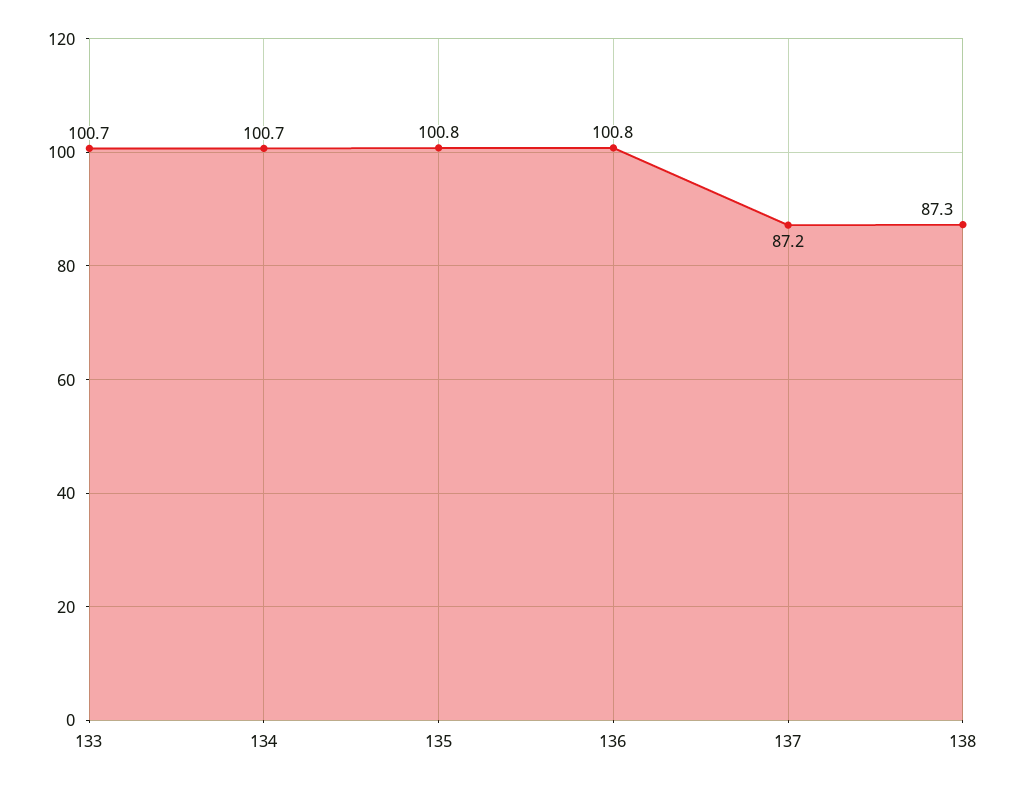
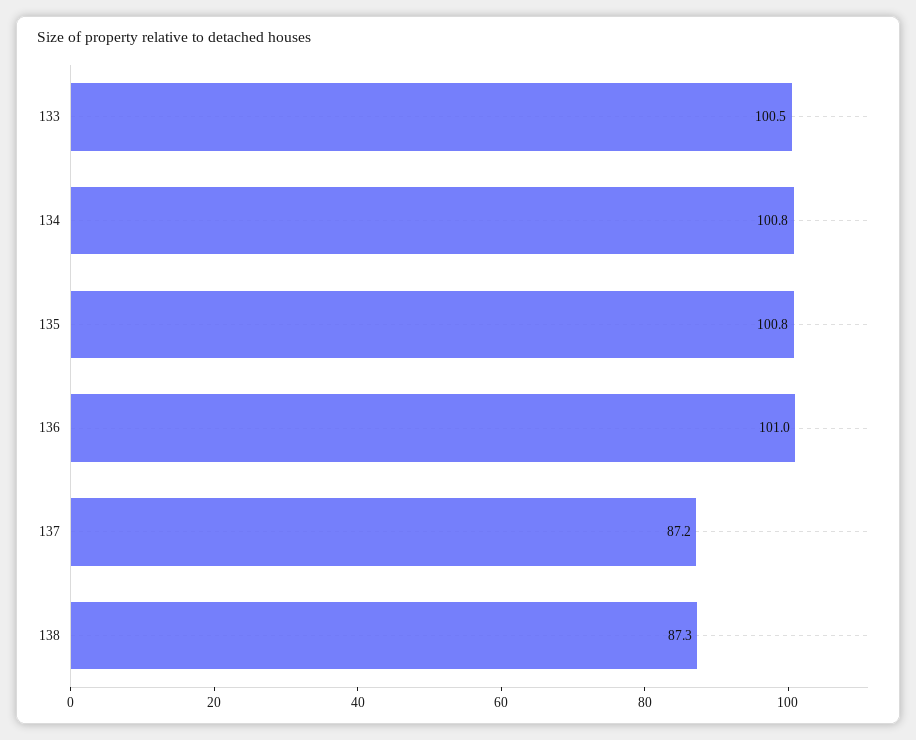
133: 100.7 -> 100.5
134: 100.7 -> 100.8
136: 100.8 -> 101

